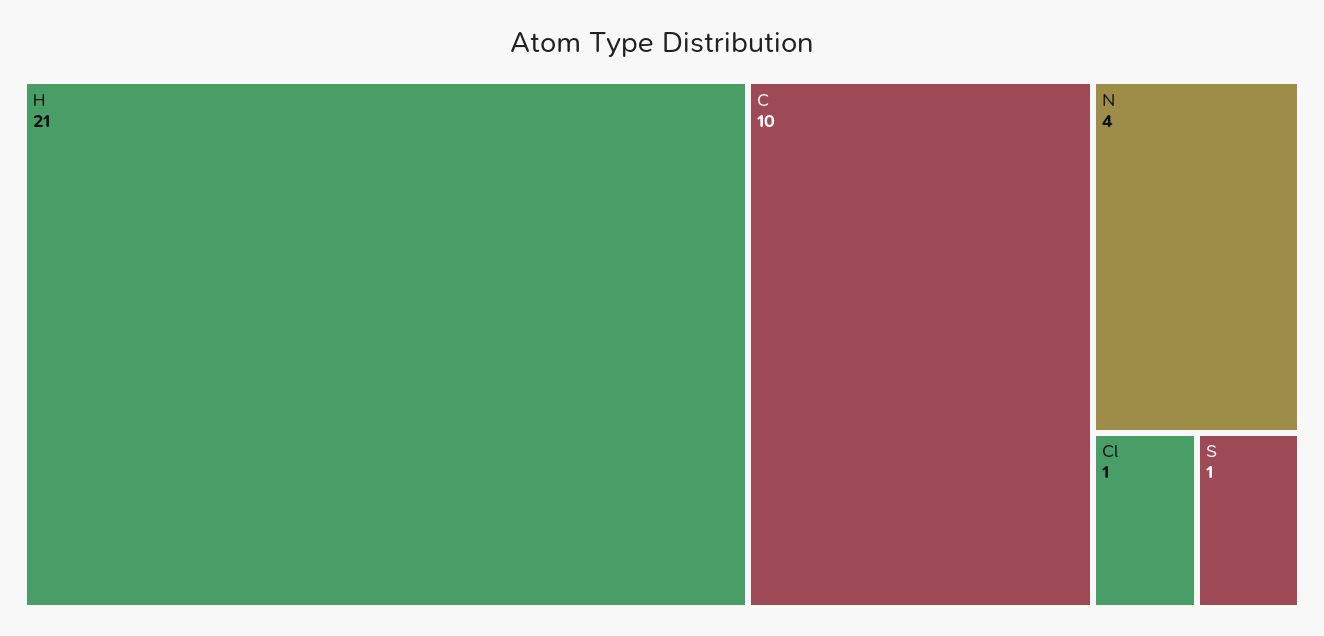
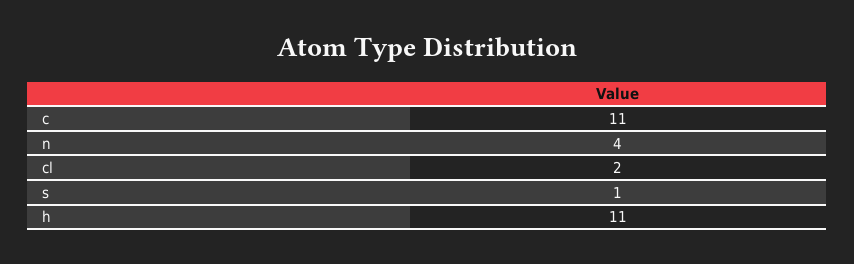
H: 21 -> 11
C: 10 -> 11
Cl: 1 -> 2

